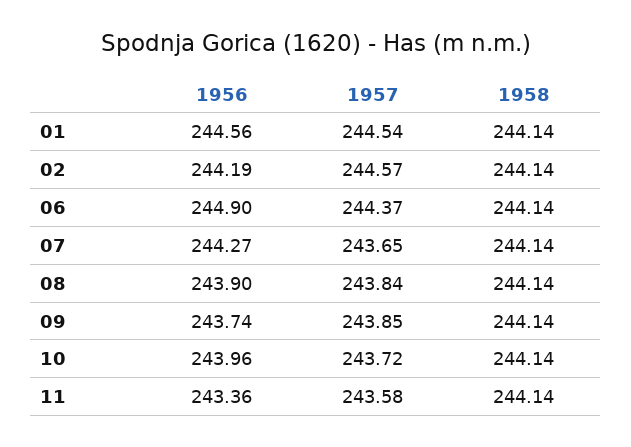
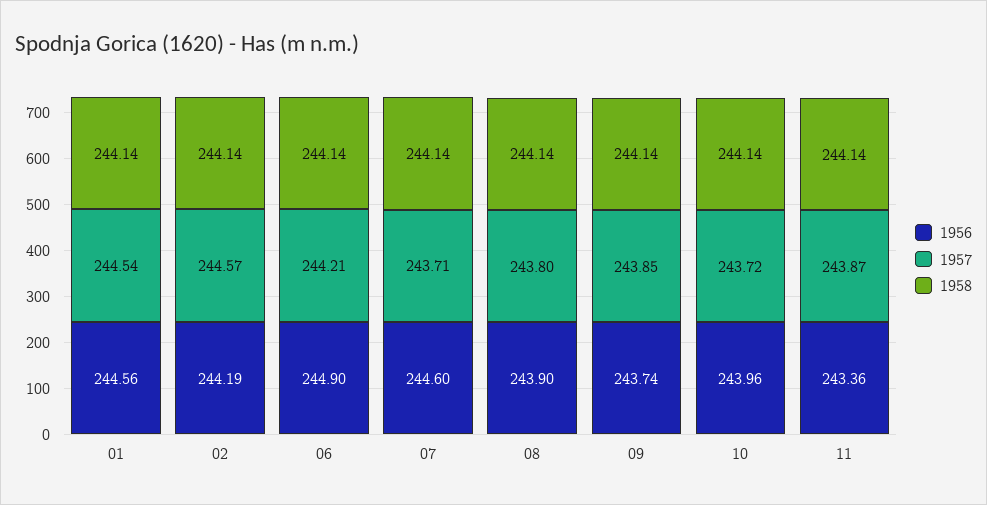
1957, 06: 244.37 -> 244.21
1956, 07: 244.27 -> 244.6
1957, 07: 243.65 -> 243.71
1957, 08: 243.84 -> 243.8
1957, 11: 243.58 -> 243.87

